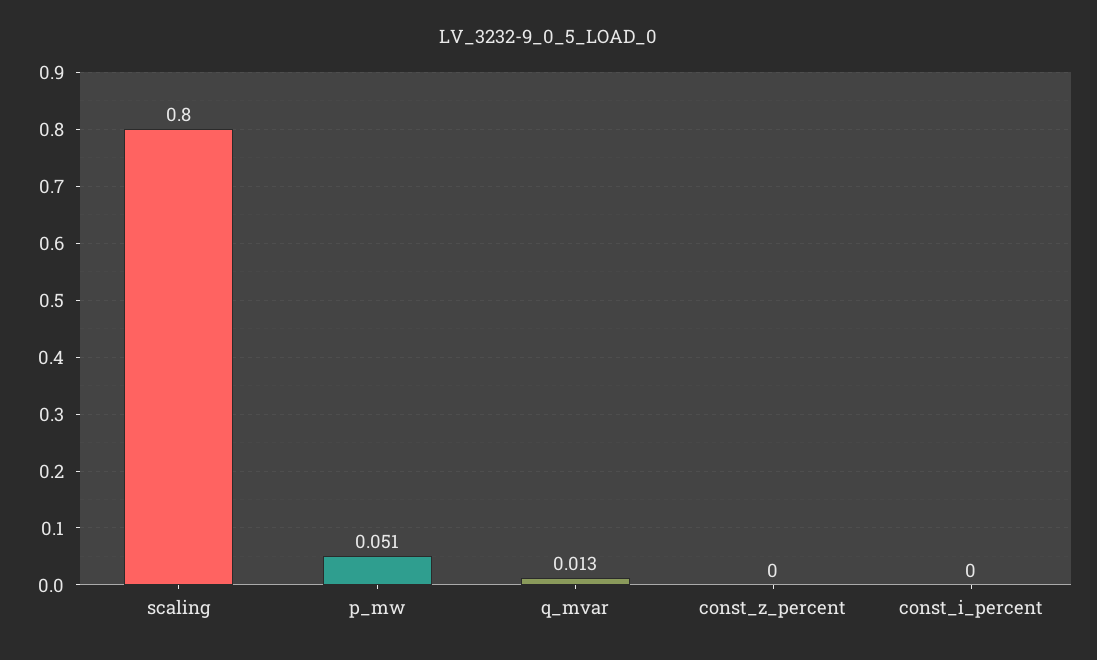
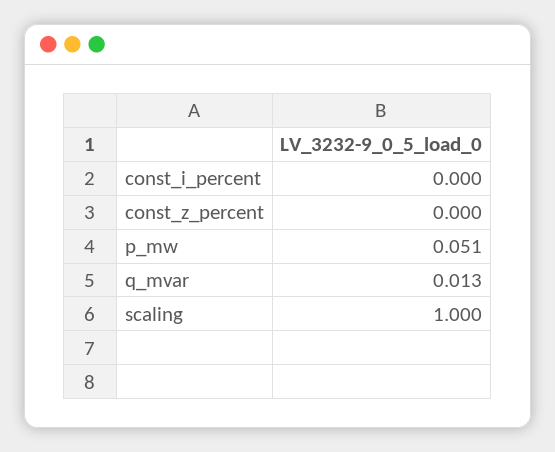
scaling: 0.8 -> 1

